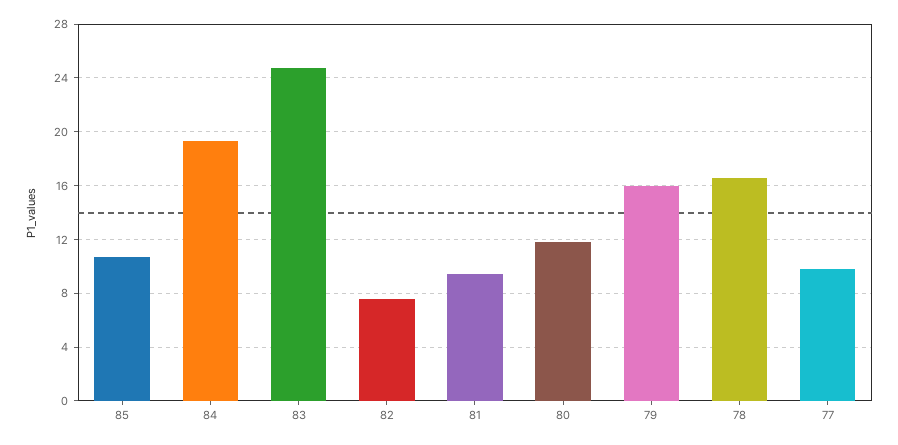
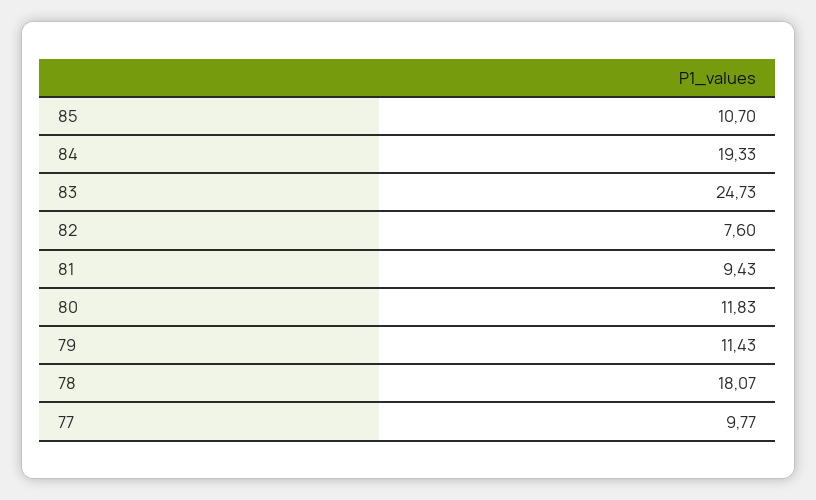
79: 16 -> 11.43
78: 16.5 -> 18.07

